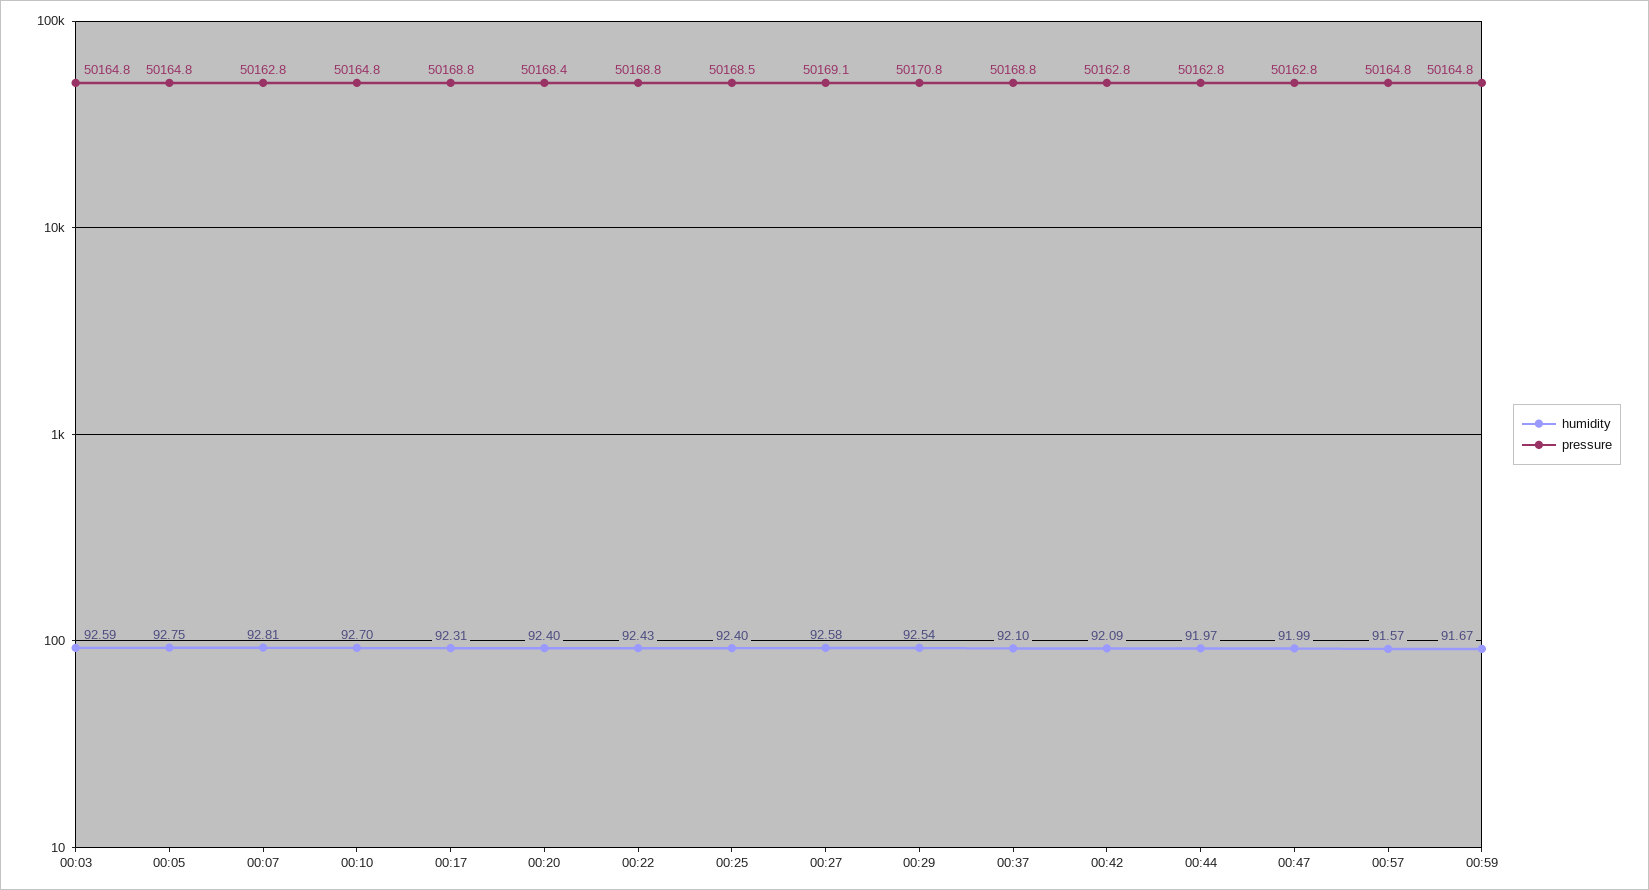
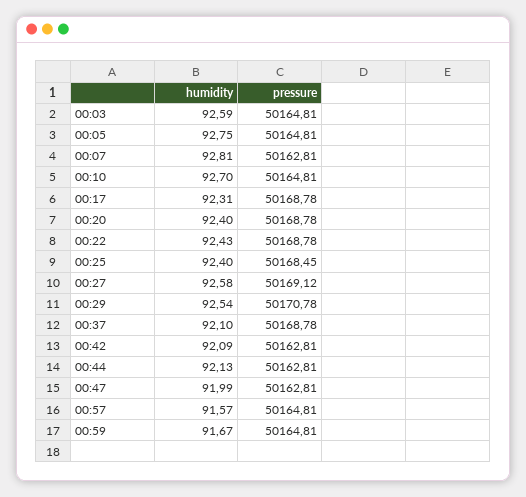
pressure, 00:20: 50168.4 -> 50168.78
humidity, 00:44: 91.97 -> 92.13

